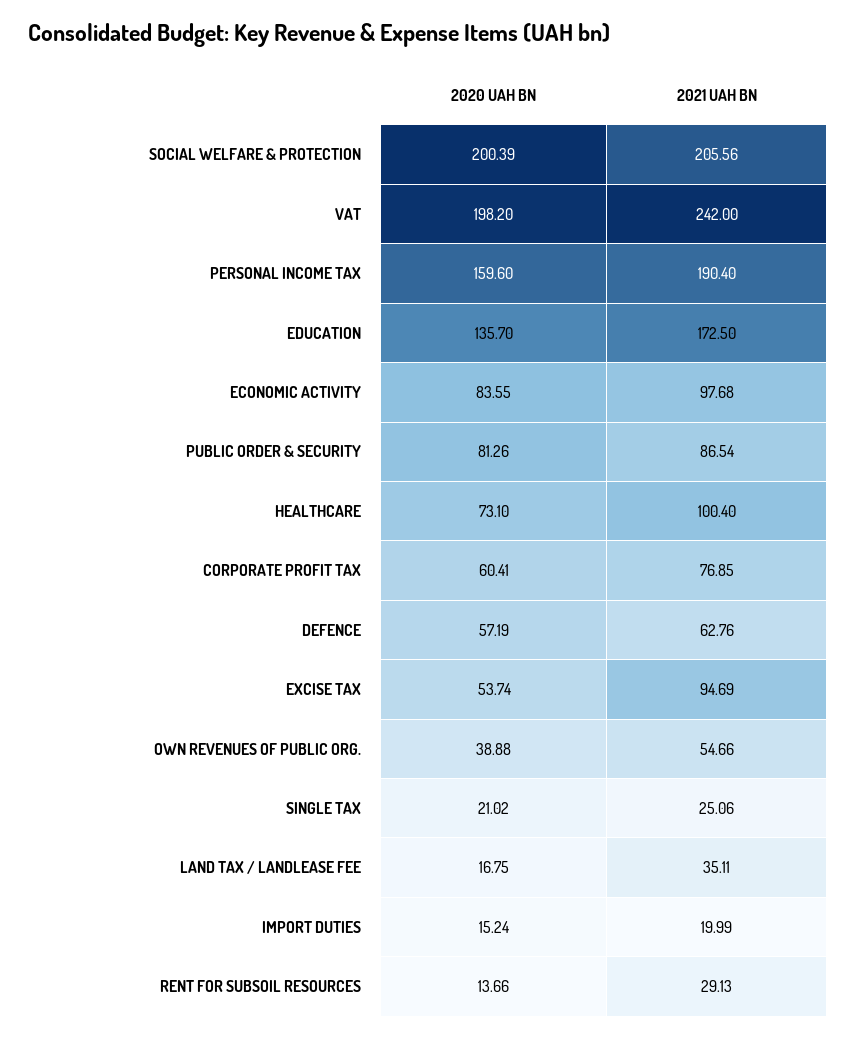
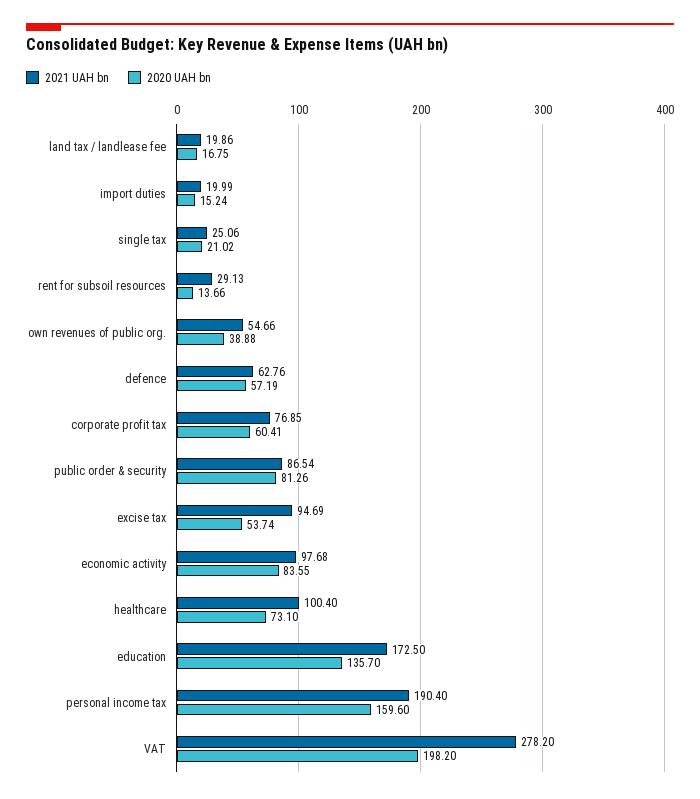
2020 UAH BN, SOCIAL WELFARE & PROTECTION: 200.39 -> none
2021 UAH BN, SOCIAL WELFARE & PROTECTION: 205.56 -> none
2021 UAH BN, VAT: 242 -> 278.2
2021 UAH BN, LAND TAX / LANDLEASE FEE: 35.11 -> 19.86

